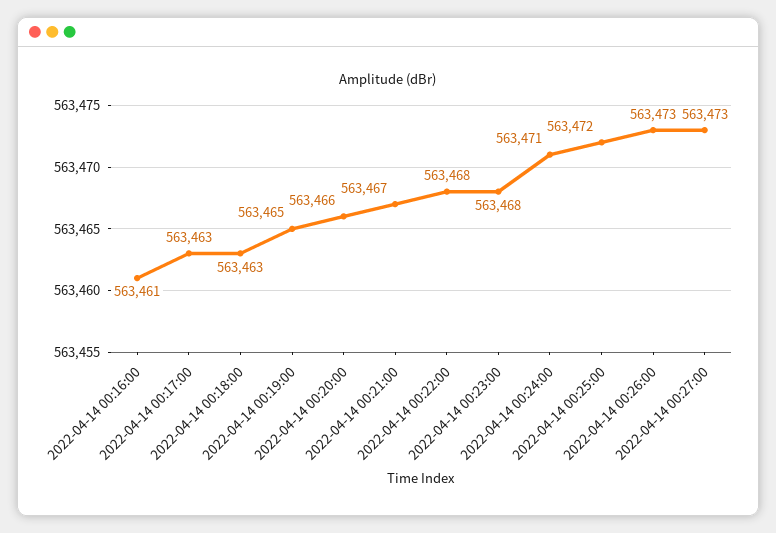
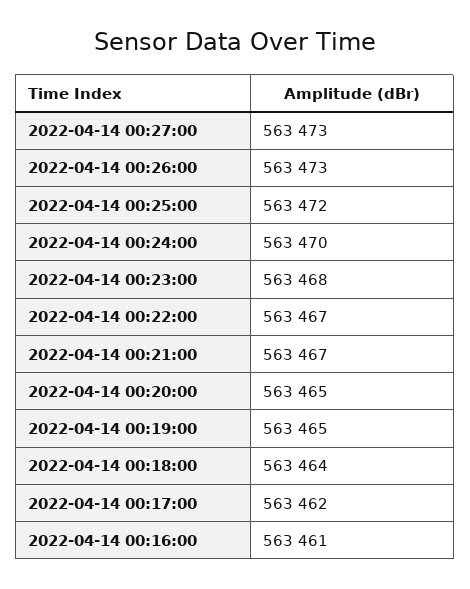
2022-04-14 00:17:00: 563463 -> 563462
2022-04-14 00:18:00: 563463 -> 563464
2022-04-14 00:20:00: 563466 -> 563465
2022-04-14 00:22:00: 563468 -> 563467
2022-04-14 00:24:00: 563471 -> 563470

